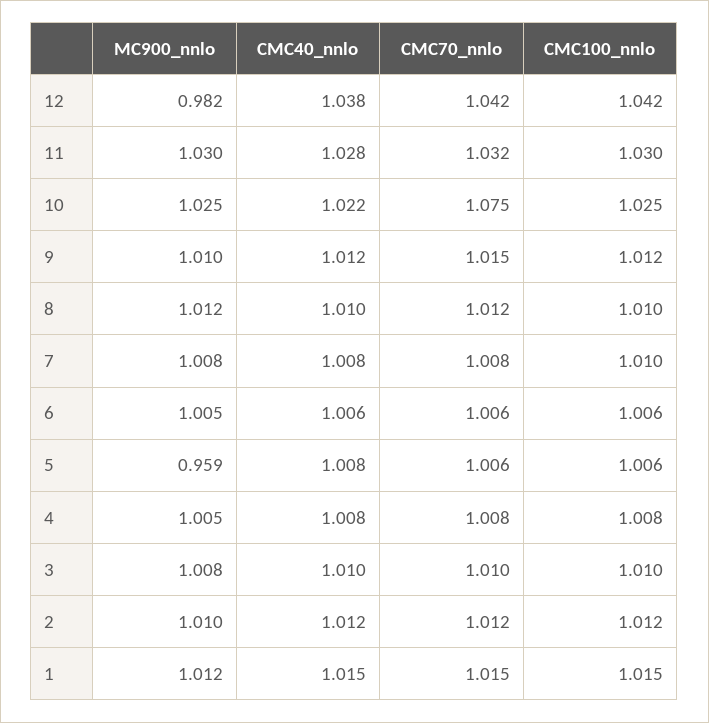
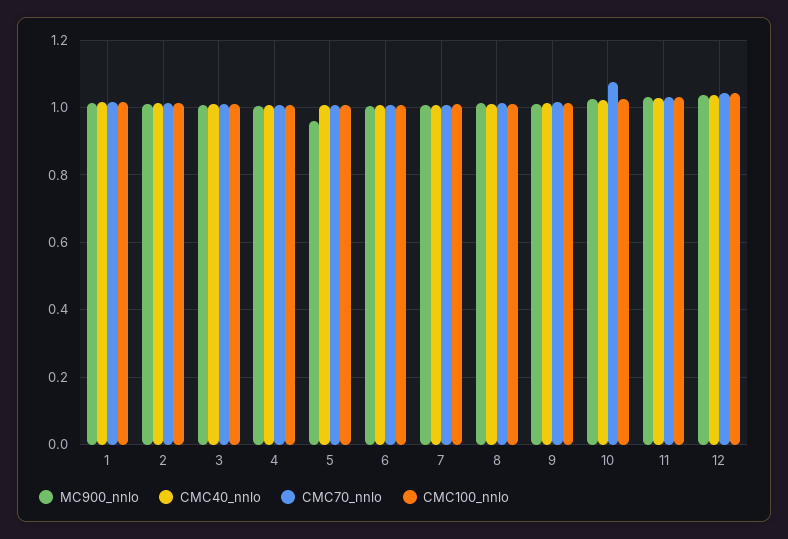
MC900_nnlo, 12: 0.982 -> 1.04

